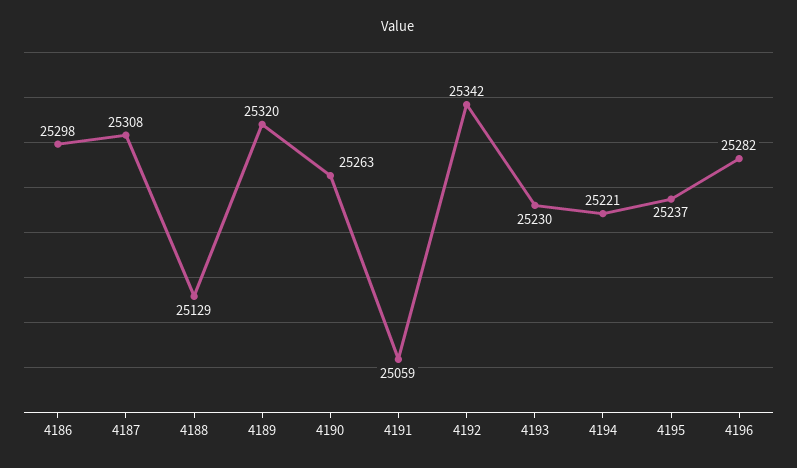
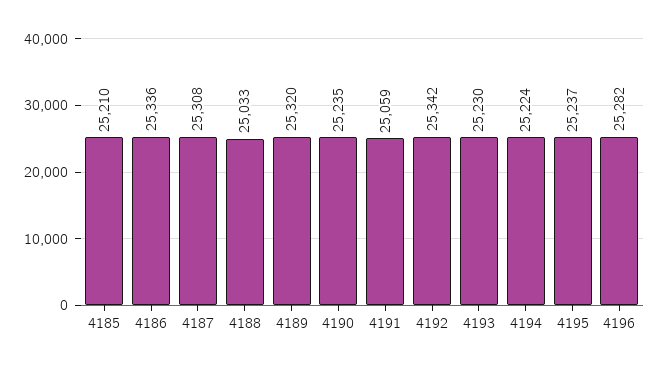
4186: 25298 -> 25336
4188: 25129 -> 25033
4190: 25263 -> 25235
4194: 25221 -> 25224
4185: none -> 25210

